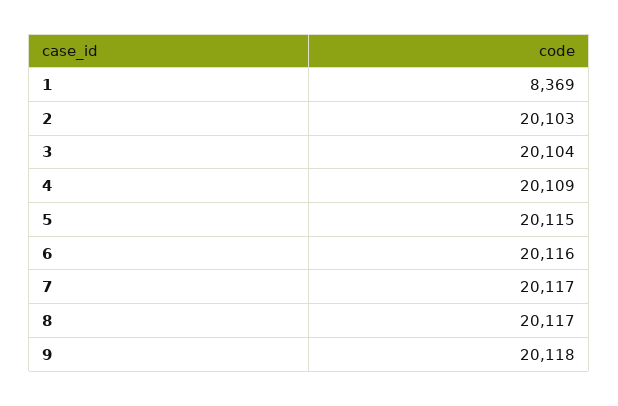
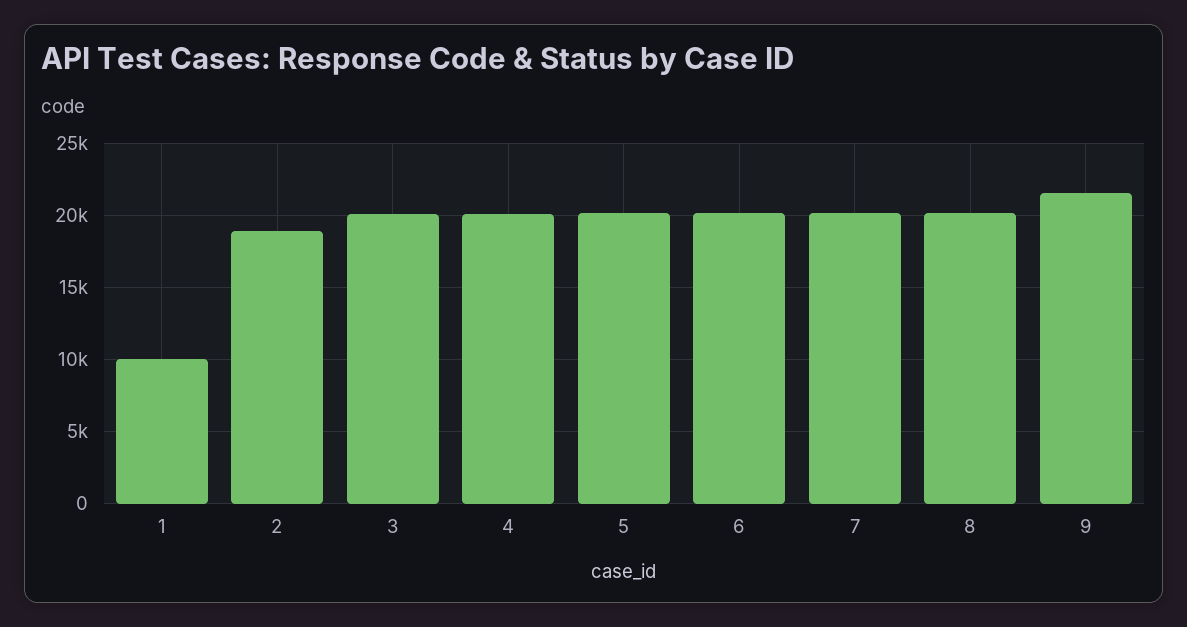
1: 8369 -> 10000
2: 20103 -> 19000
9: 20118 -> 21500

